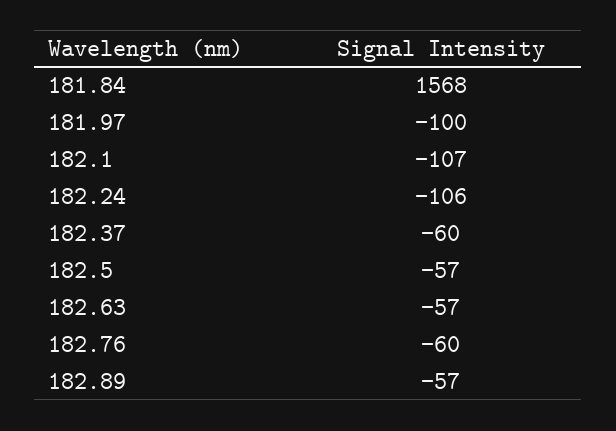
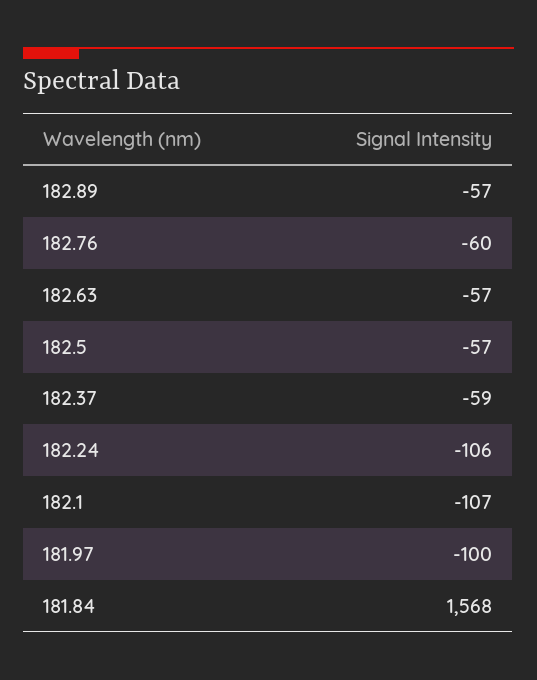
182.37: -60 -> -59

